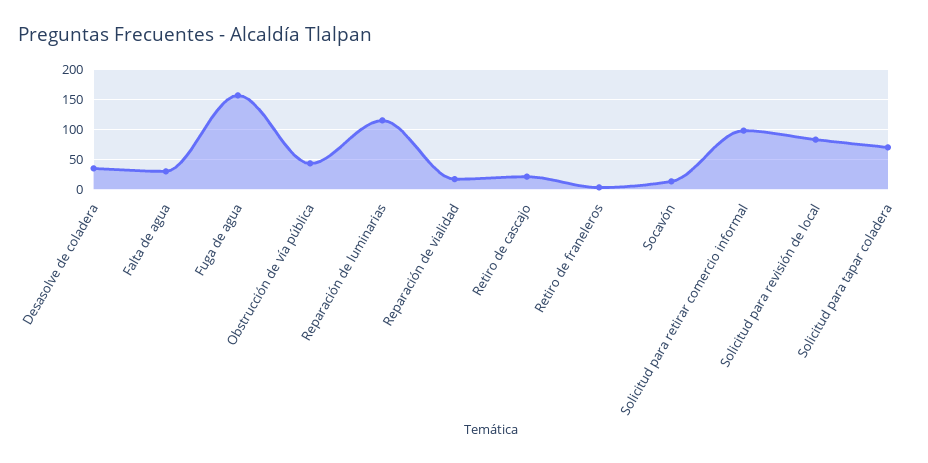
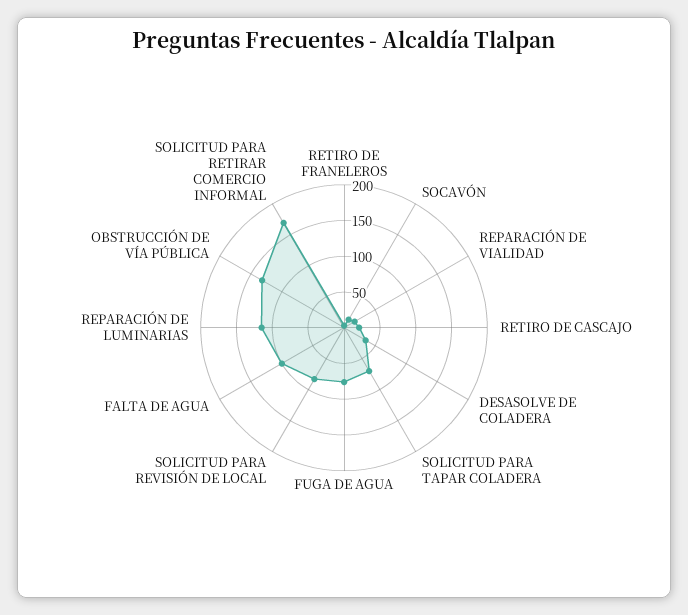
Falta de agua: 25 -> 100
Fuga de agua: 150 -> 75
Obstrucción de vía pública: 50 -> 125
Solicitud para retirar comercio informal: 100 -> 175

